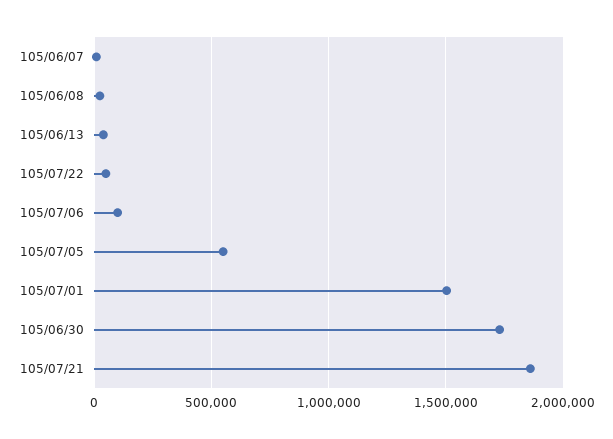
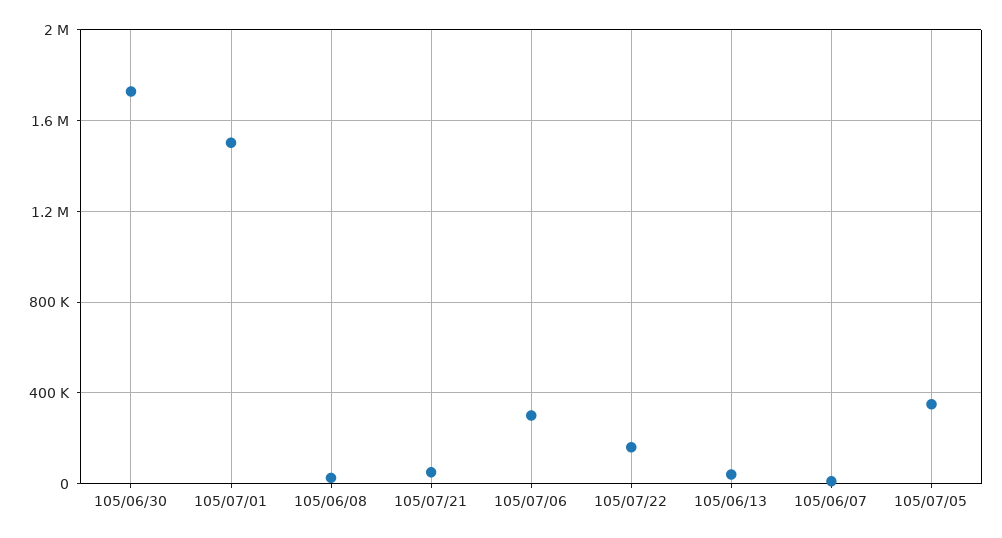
105/07/22: 50000 -> 150000
105/07/06: 100000 -> 300000
105/07/05: 550000 -> 350000
105/07/21: 1850000 -> 50000

